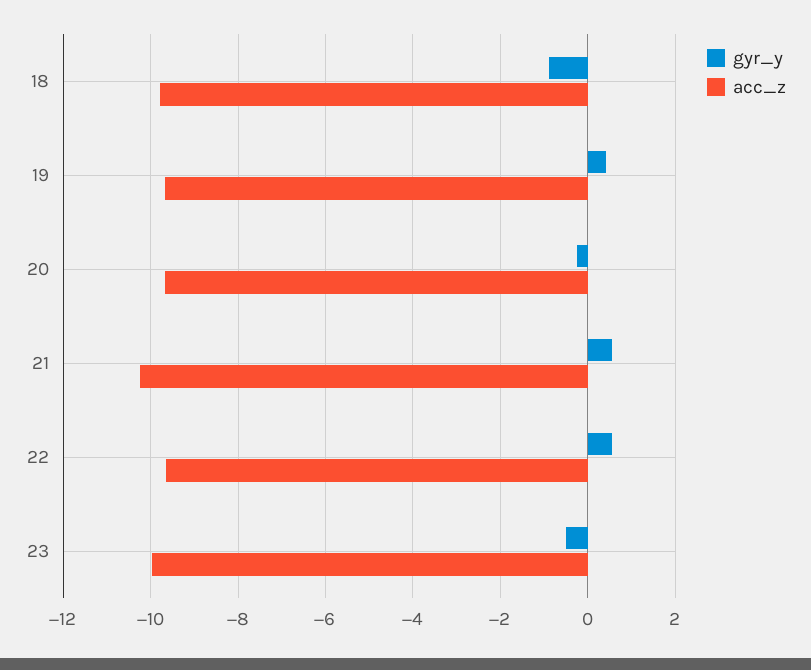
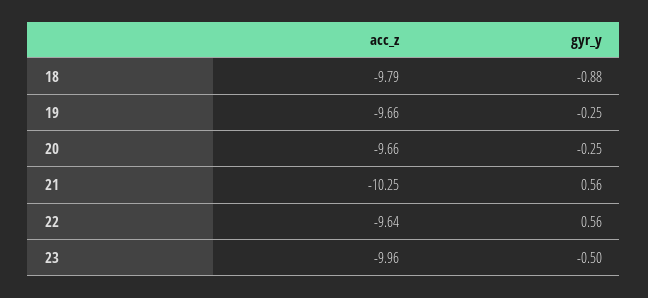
gyr_y, 19: 0.4 -> -0.25

